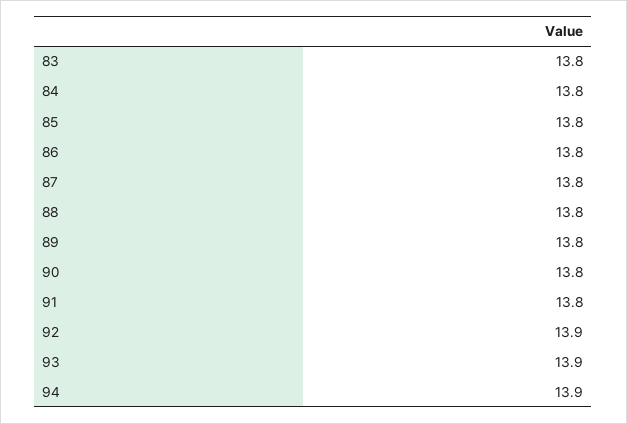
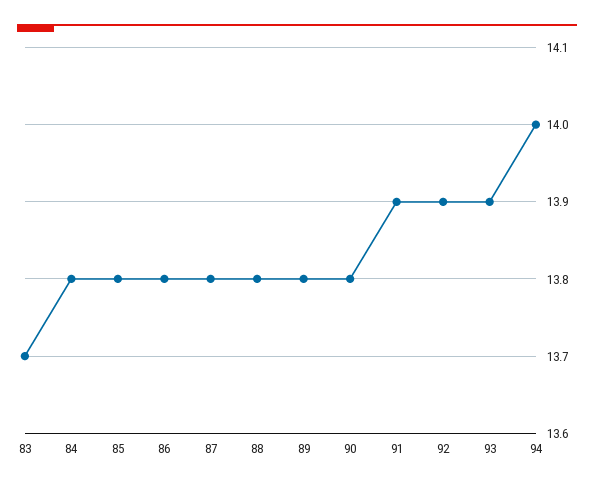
83: 13.8 -> 13.7
91: 13.8 -> 13.9
94: 13.9 -> 14

